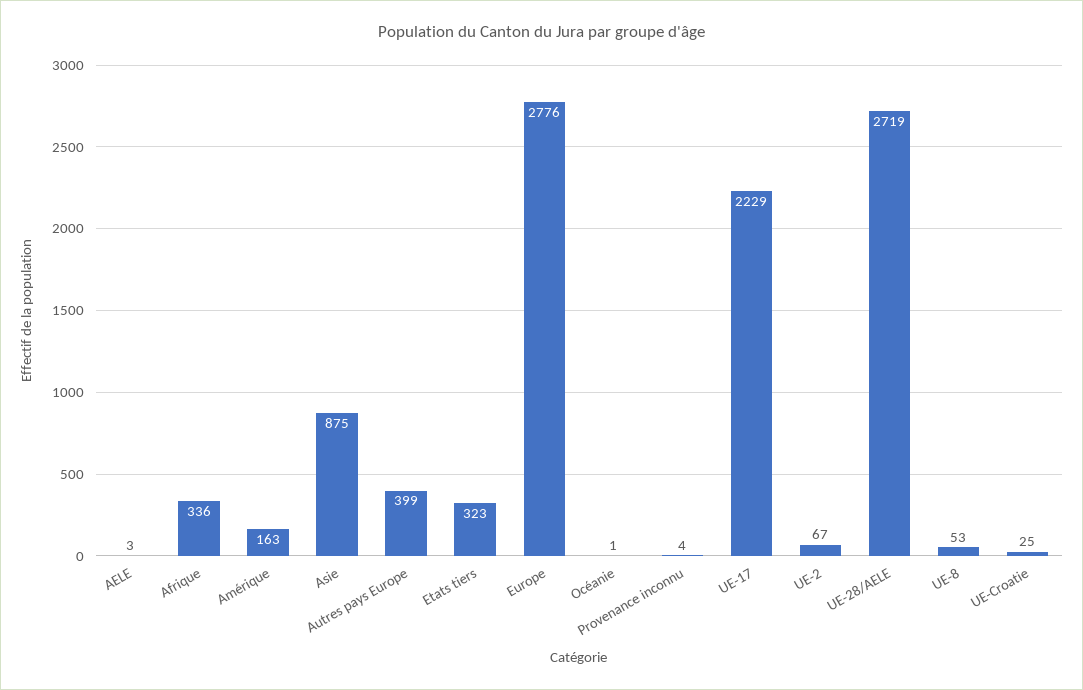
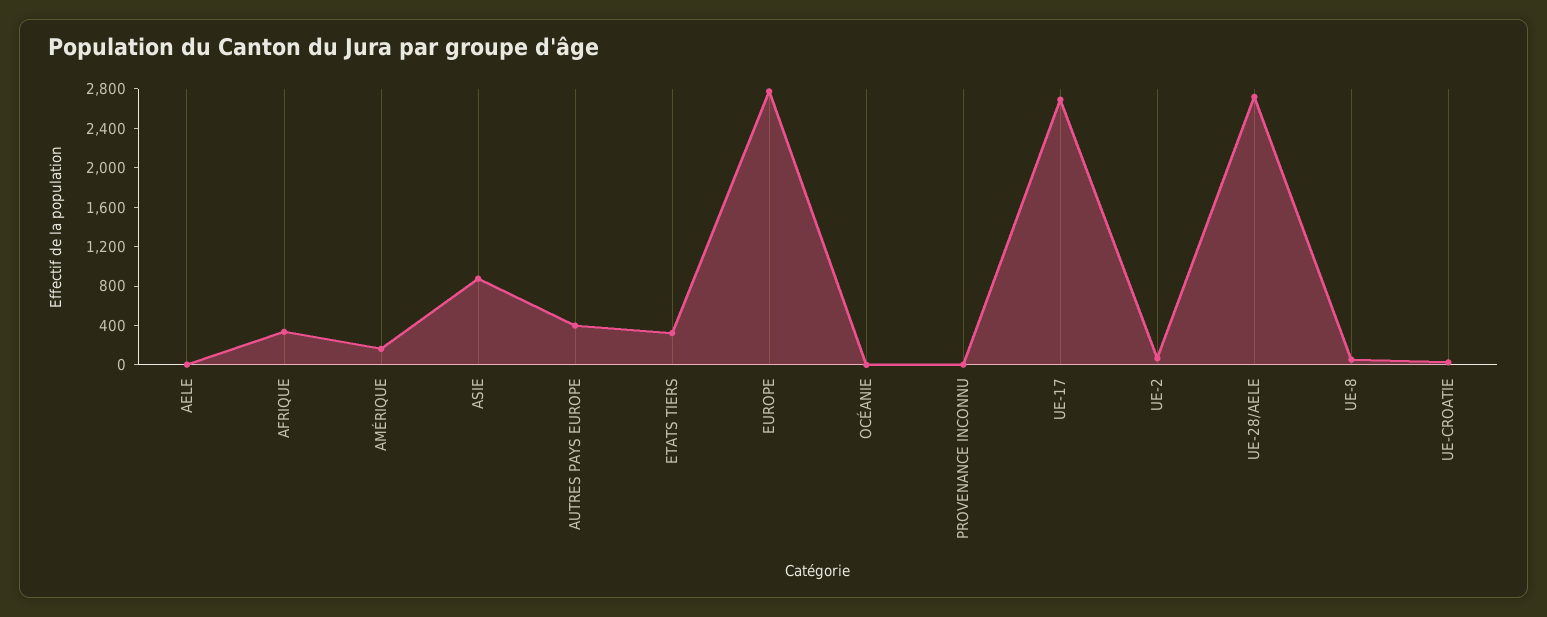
UE-17: 2229 -> 2700

